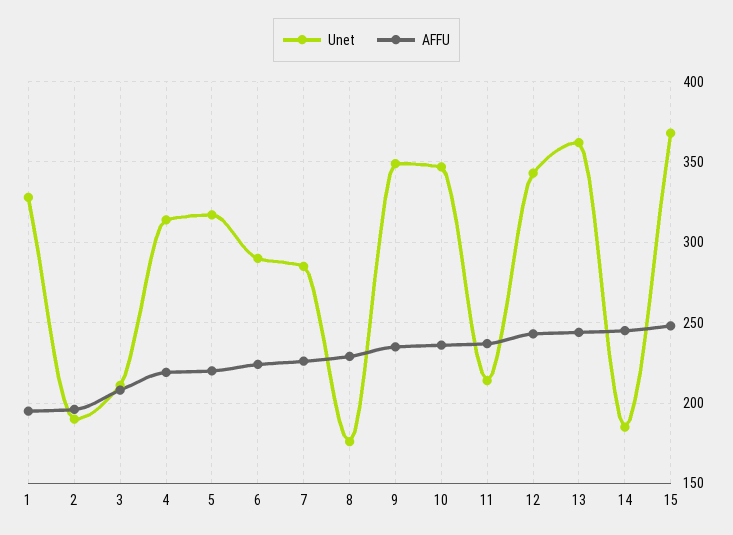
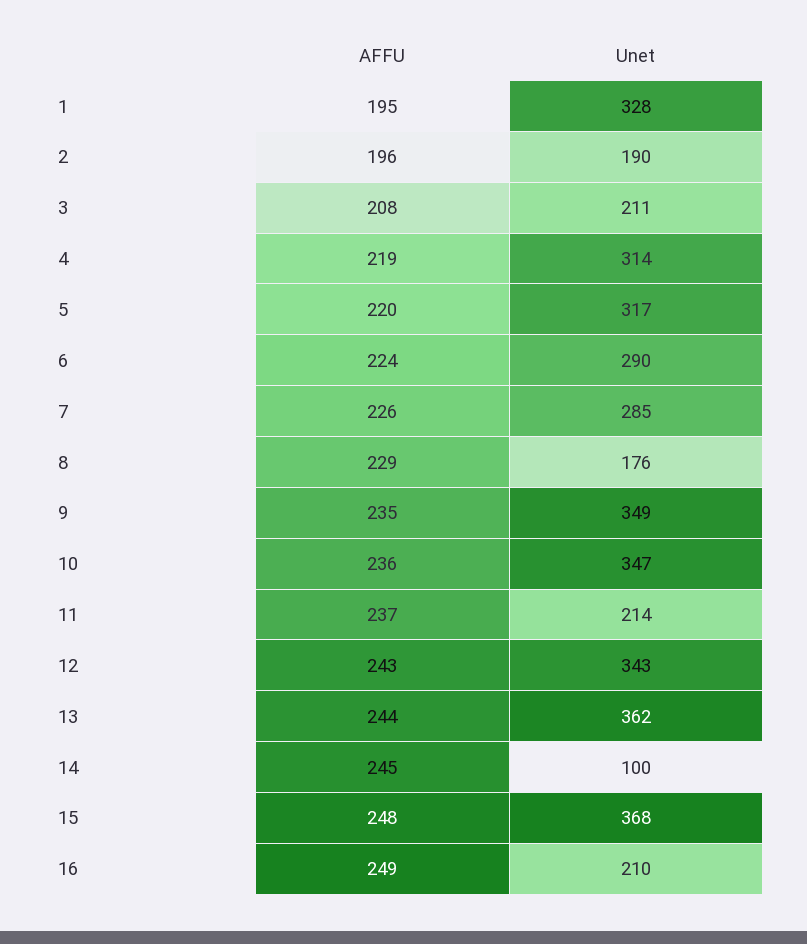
Unet, 14: 185 -> 100
AFFU, 16: none -> 249
Unet, 16: none -> 210

